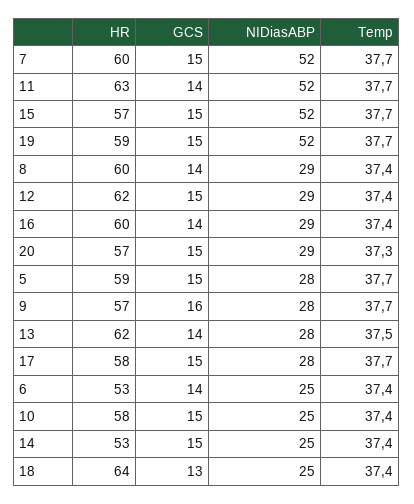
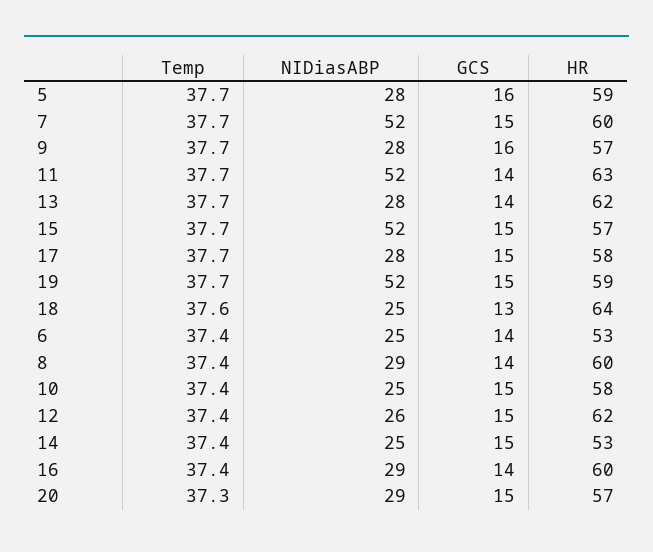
NIDiasABP, 12: 29 -> 26
GCS, 5: 15 -> 16
Temp, 13: 37.5 -> 37.7
Temp, 18: 37.4 -> 37.6

